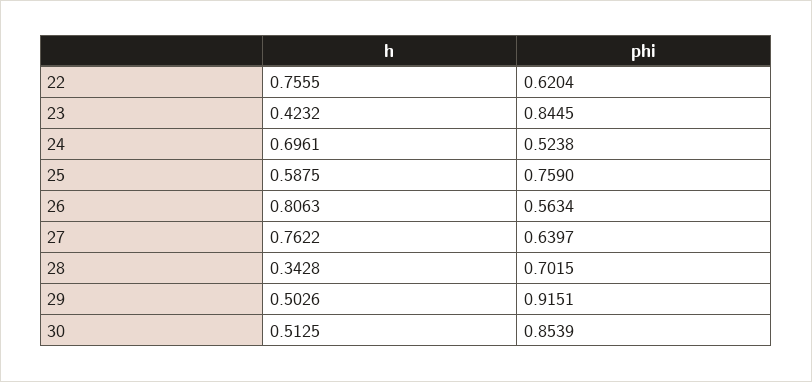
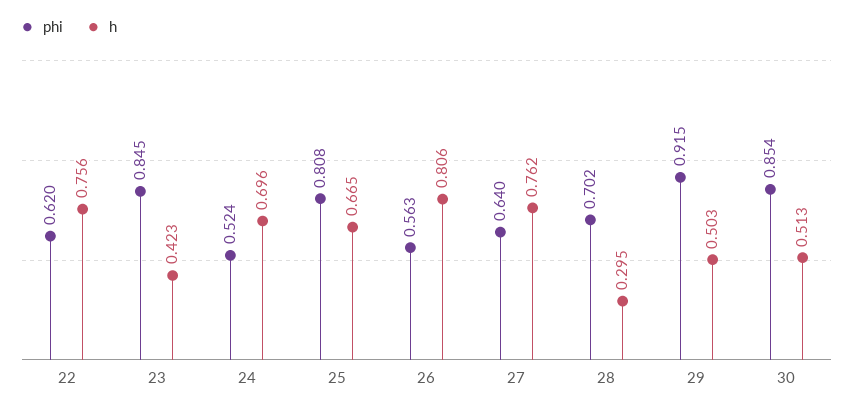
h, 25: 0.5875 -> 0.665
phi, 25: 0.759 -> 0.808
h, 28: 0.3428 -> 0.295

